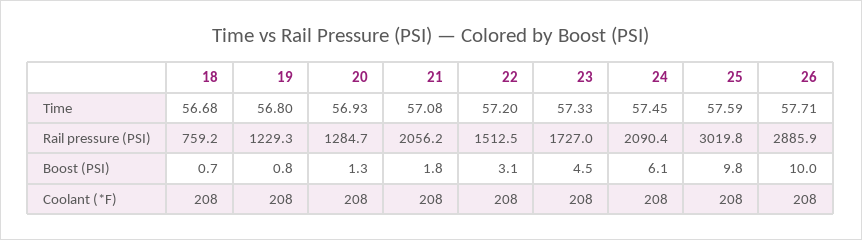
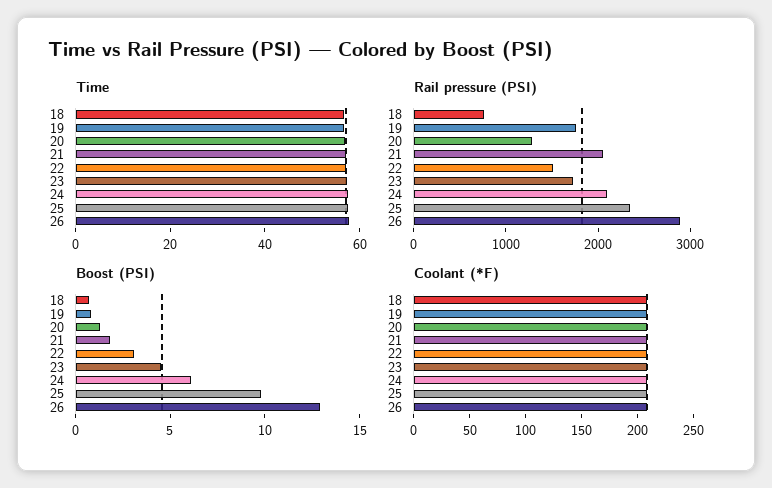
Rail pressure (PSI), 19: 1229.3 -> 1800
Rail pressure (PSI), 25: 3019.8 -> 2400
Boost (PSI), 26: 10 -> 13

